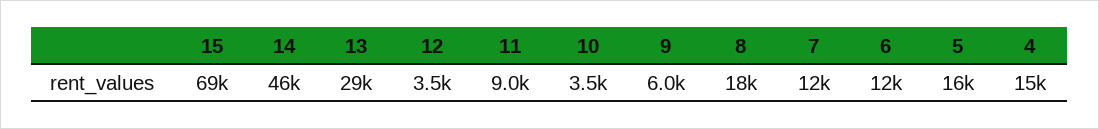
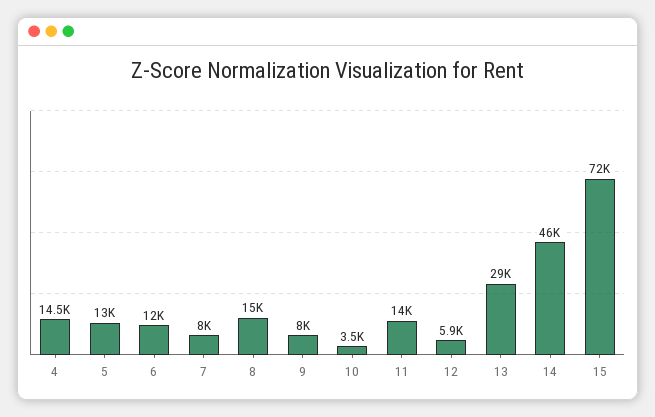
15: 69000 -> 72000
12: 3500 -> 5900
11: 9000 -> 14000
9: 6000 -> 8000
8: 18000 -> 15000
7: 12000 -> 8000
5: 16000 -> 13000

